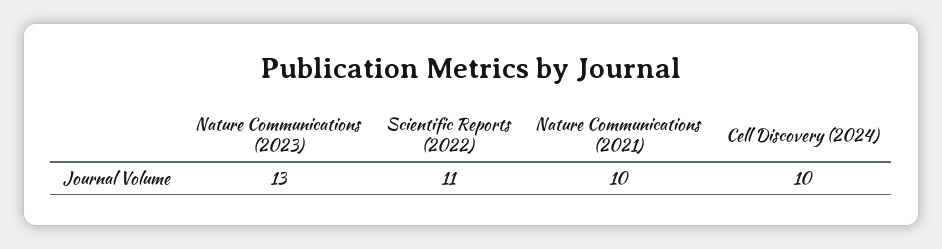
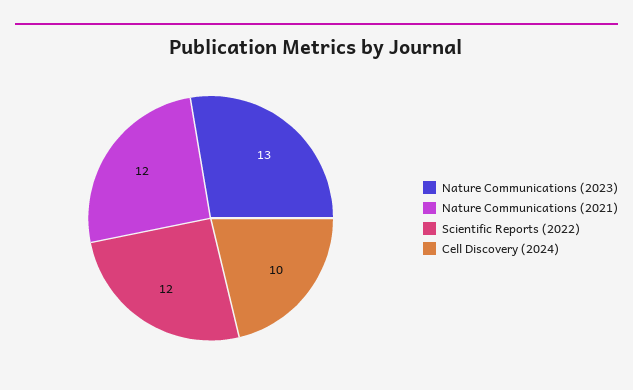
Scientific Reports (2022): 11 -> 12
Nature Communications (2021): 10 -> 12

